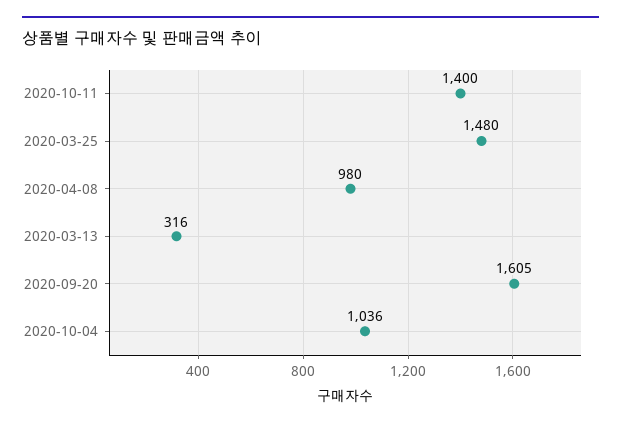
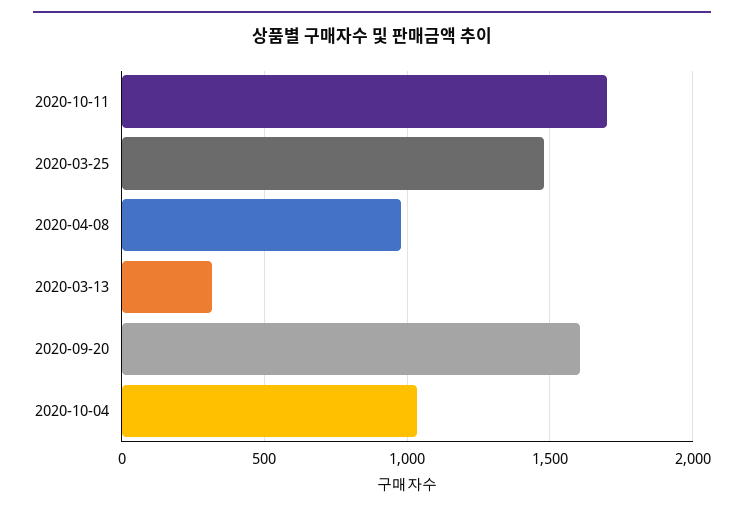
2020-10-11: 1400 -> 1700

